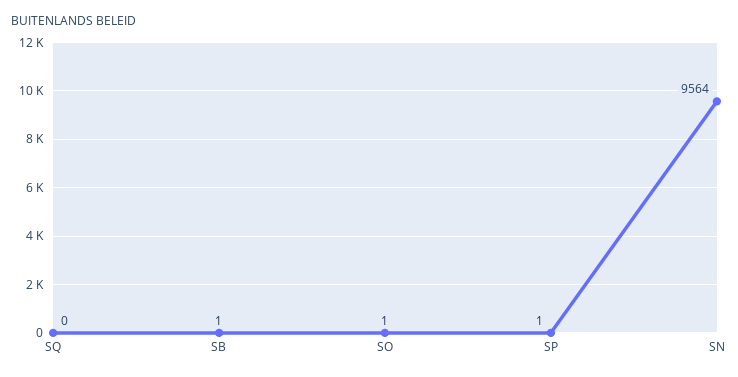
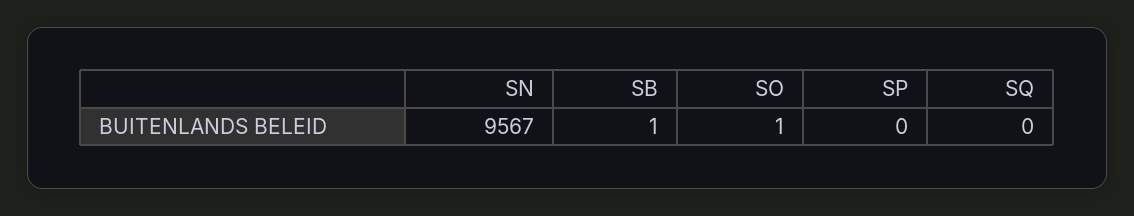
SP: 1 -> 0
SN: 9564 -> 9567

